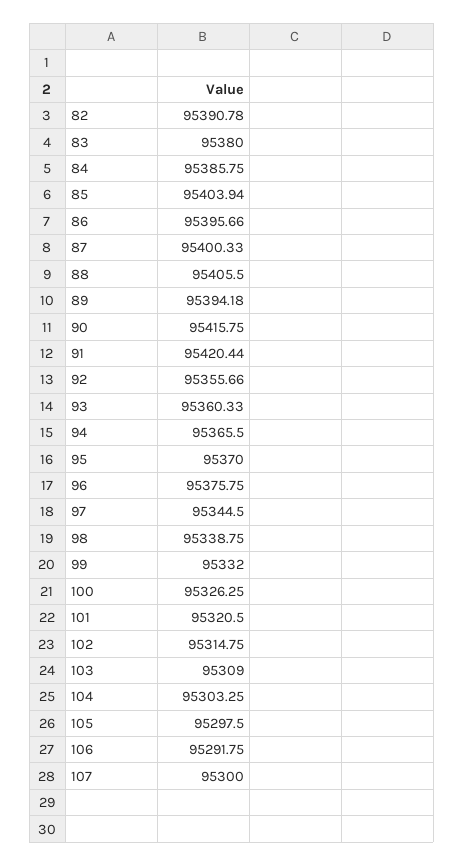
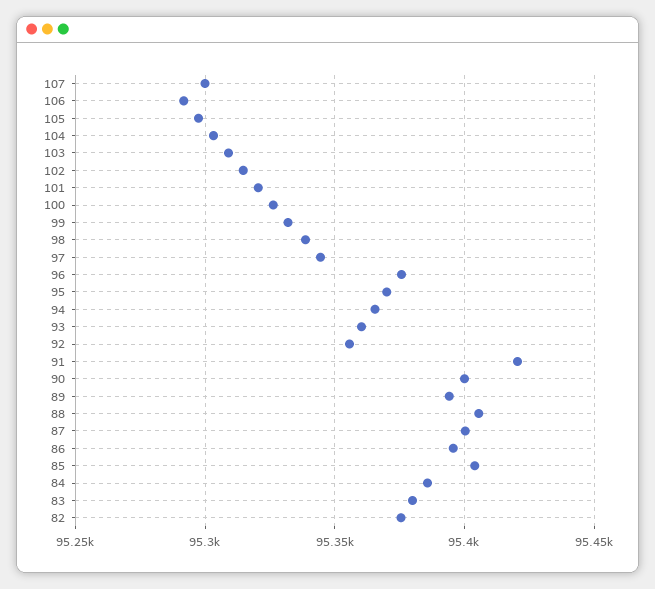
82: 95390.78 -> 95375
90: 95415.75 -> 95400

